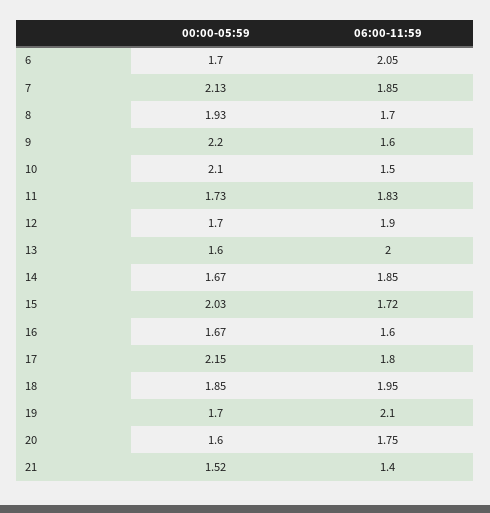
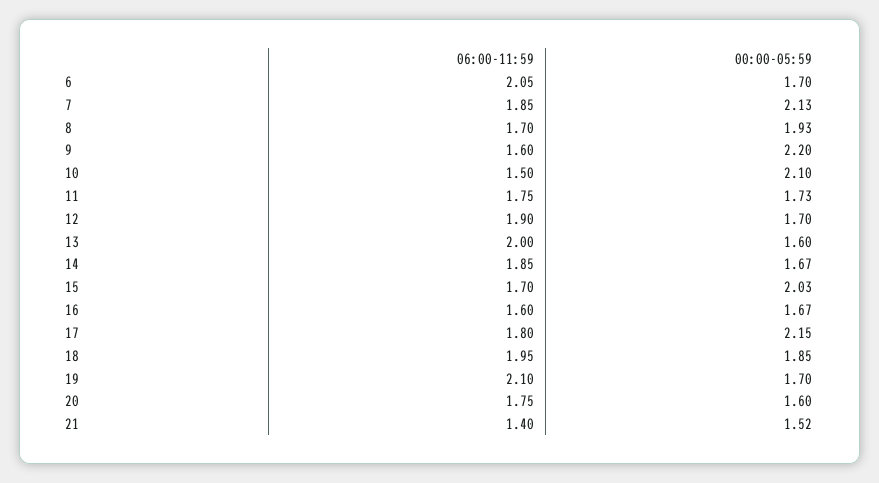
06:00-11:59, 11: 1.83 -> 1.75
06:00-11:59, 15: 1.72 -> 1.7

